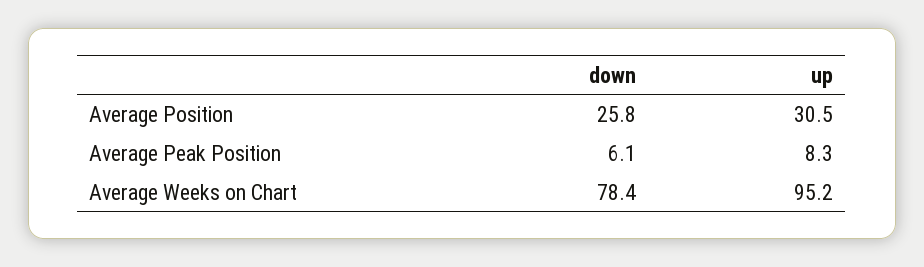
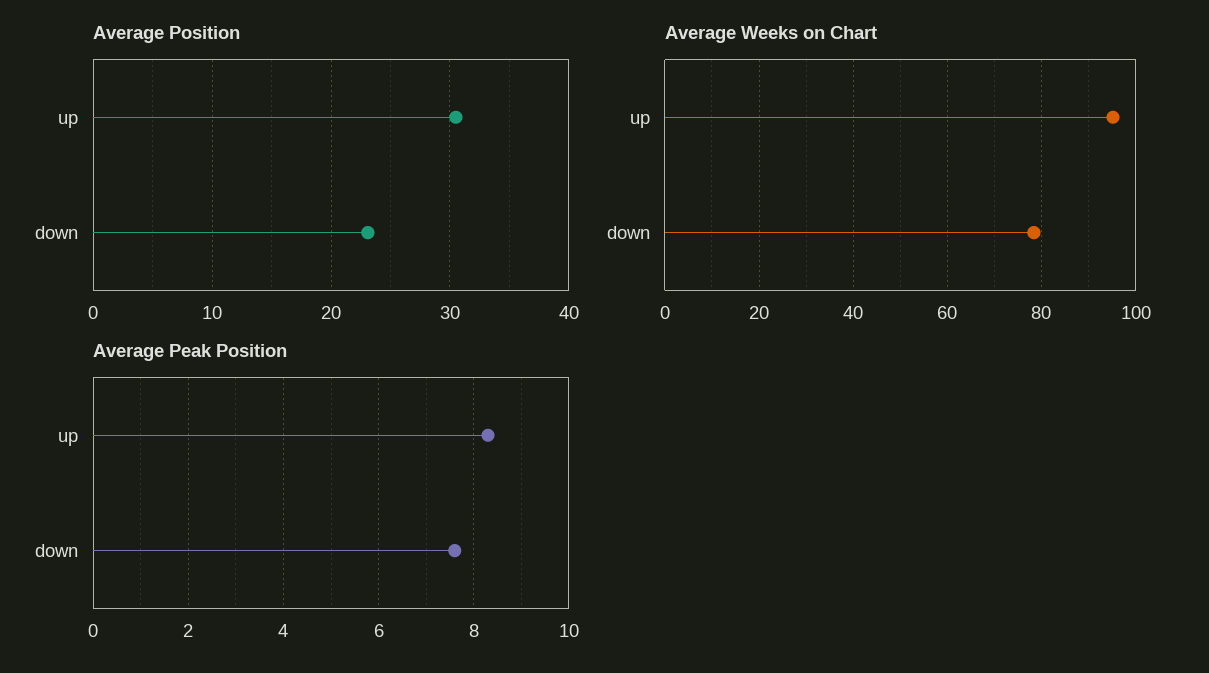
Average Position, down: 25.8 -> 23
Average Peak Position, down: 6.1 -> 7.5

